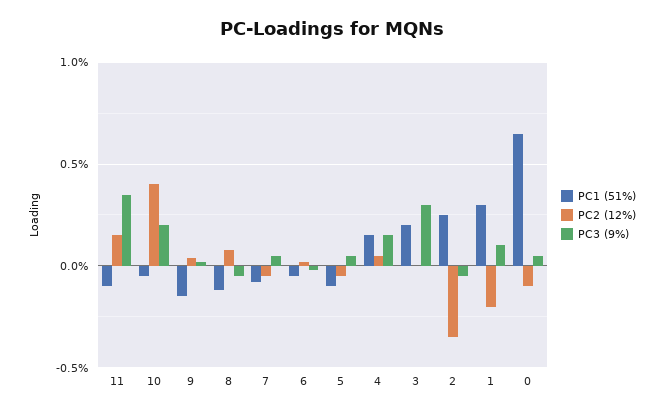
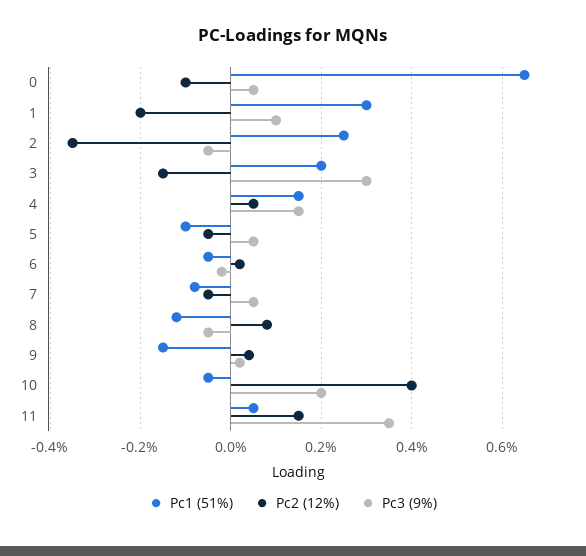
PC1 (51%), 11: -0.1 -> 0.05
PC2 (12%), 3: 0 -> -0.15

